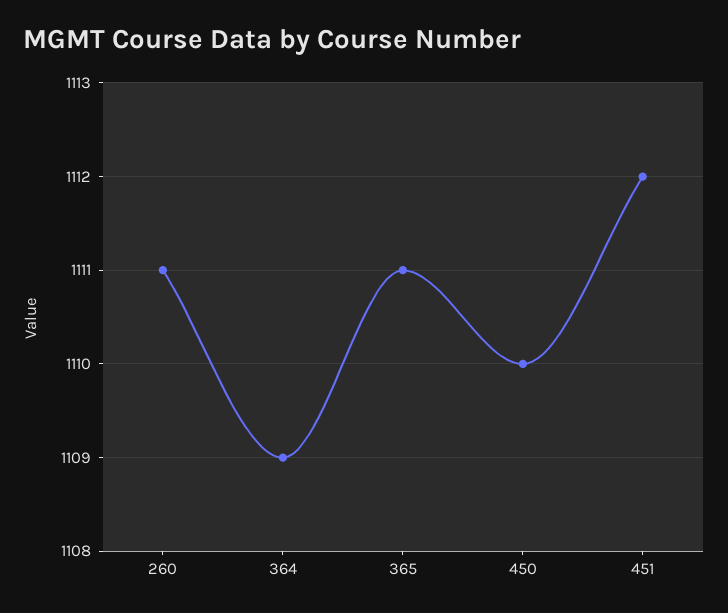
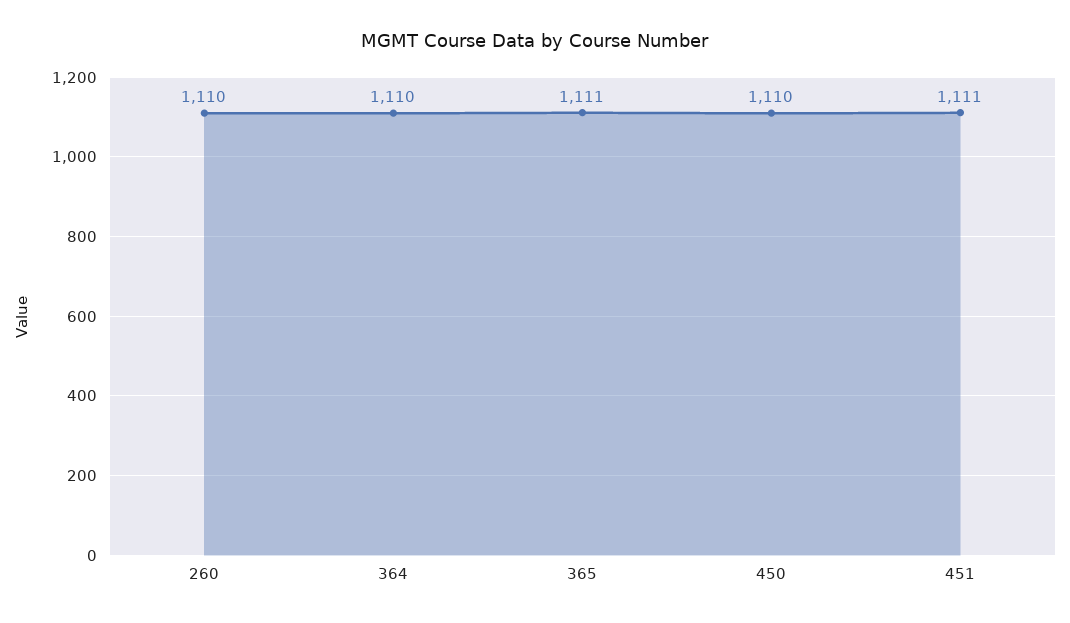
260: 1111 -> 1110
364: 1109 -> 1110
451: 1112 -> 1111

